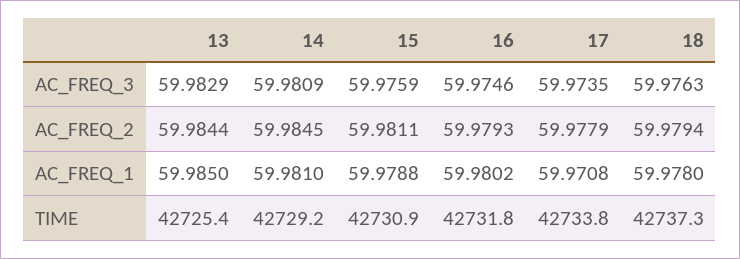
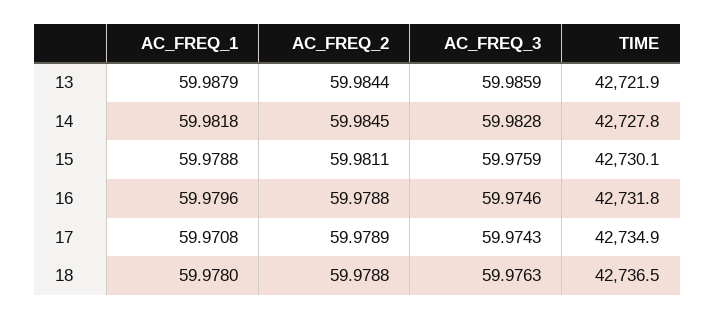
13, AC_FREQ_3: 59.9829 -> 59.9859
14, AC_FREQ_3: 59.9809 -> 59.9828
17, AC_FREQ_3: 59.9735 -> 59.9743
16, AC_FREQ_2: 59.9793 -> 59.9788
17, AC_FREQ_2: 59.9779 -> 59.9789
18, AC_FREQ_2: 59.9794 -> 59.9788
13, AC_FREQ_1: 59.985 -> 59.9879
14, AC_FREQ_1: 59.981 -> 59.9818
16, AC_FREQ_1: 59.9802 -> 59.9796
13, TIME: 42725.4 -> 42721.9
14, TIME: 42729.2 -> 42727.8
15, TIME: 42730.9 -> 42730.1
17, TIME: 42733.8 -> 42734.9
18, TIME: 42737.3 -> 42736.5

